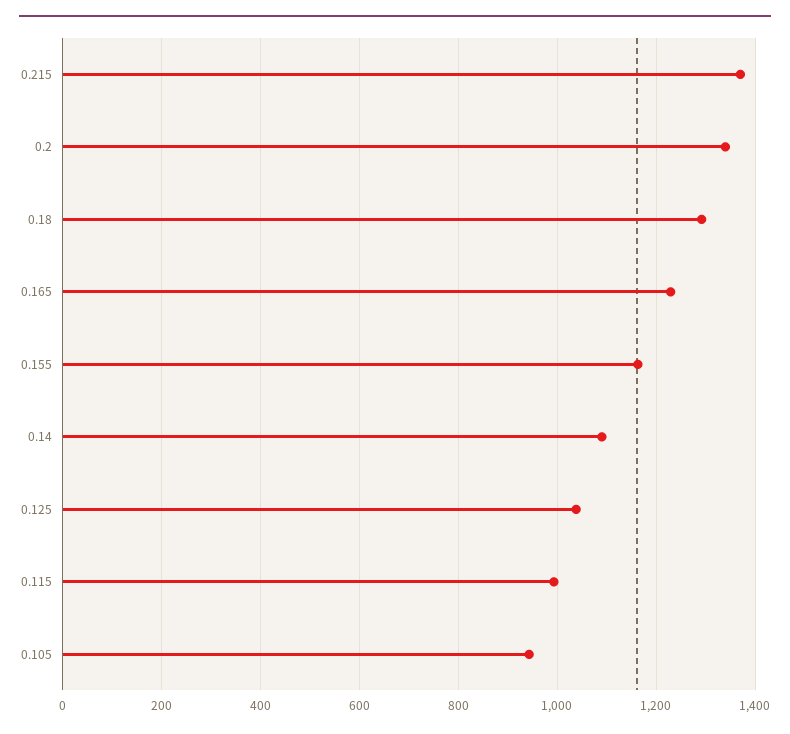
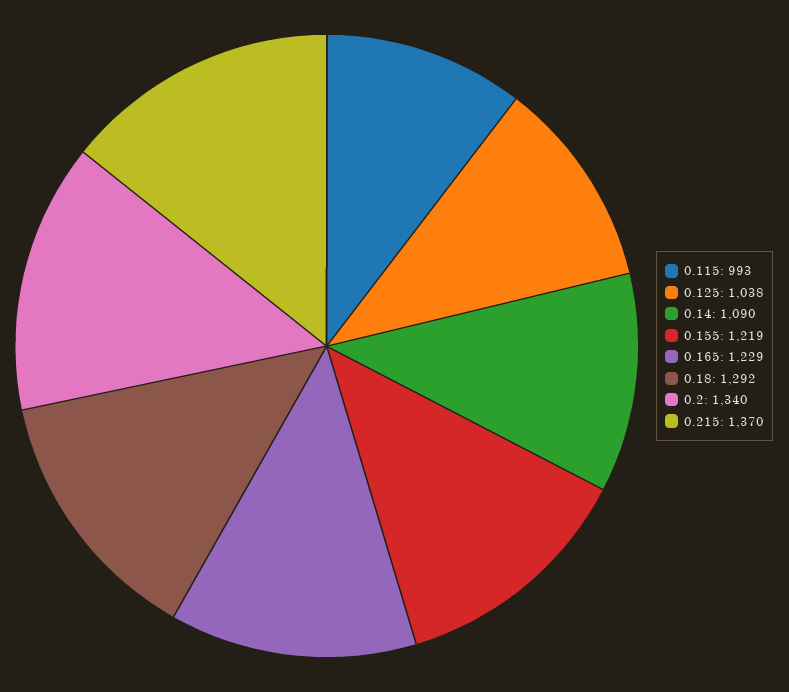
0.155: 1160 -> 1219
0.105: 940 -> none

